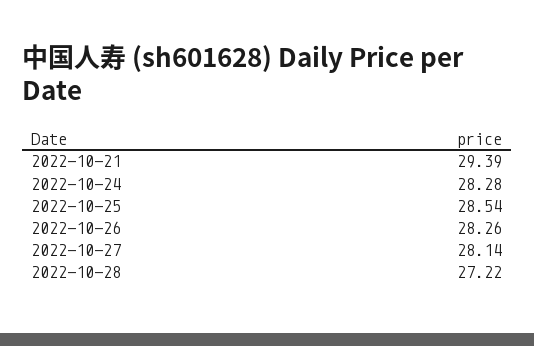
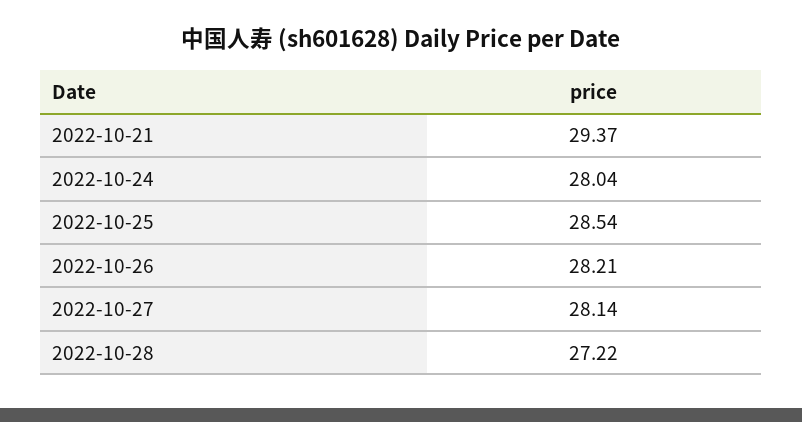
2022-10-21: 29.39 -> 29.37
2022-10-24: 28.28 -> 28.04
2022-10-26: 28.26 -> 28.21

